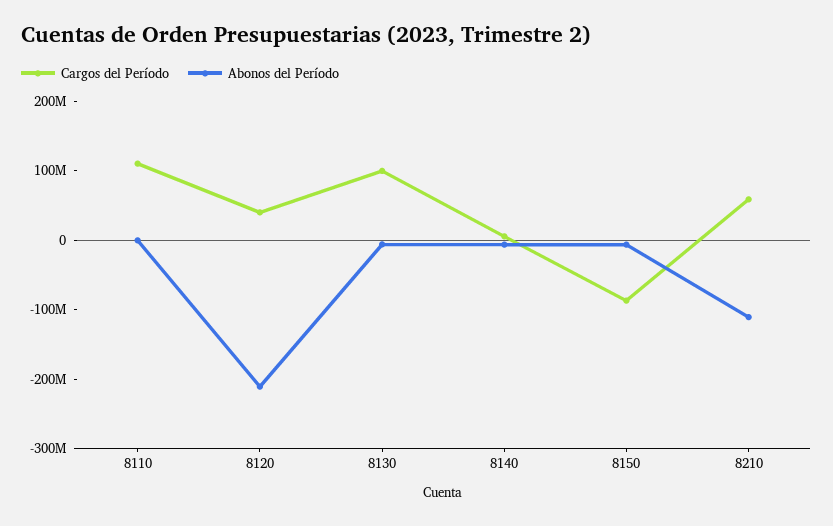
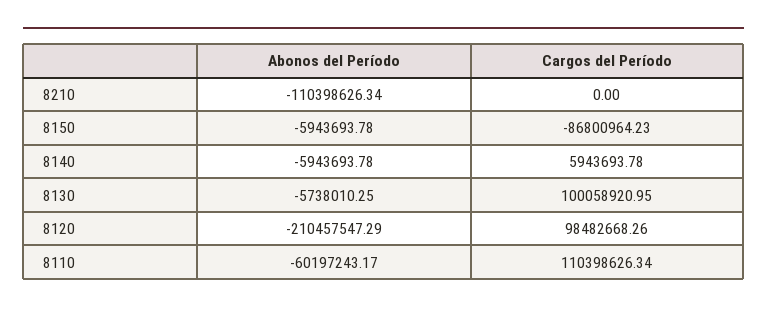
Abonos del Período, 8110: 0 -> -60197243.17
Cargos del Período, 8120: 40000000 -> 98482668.26
Cargos del Período, 8210: 60000000 -> 0

